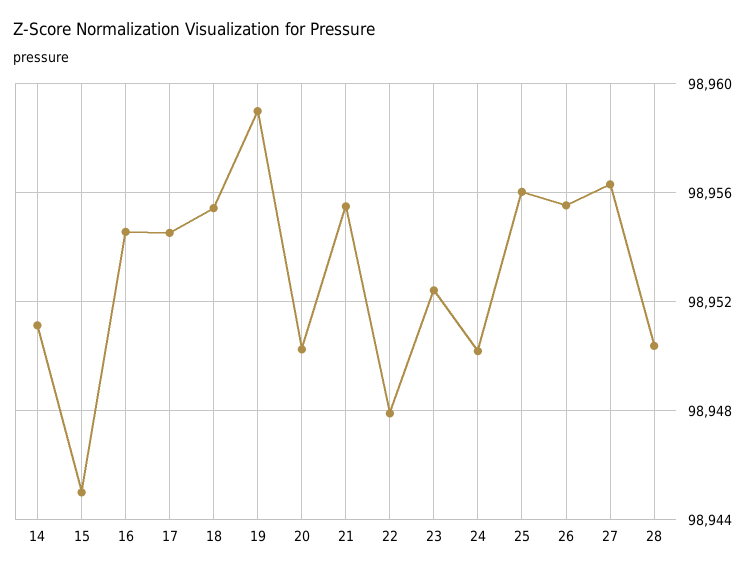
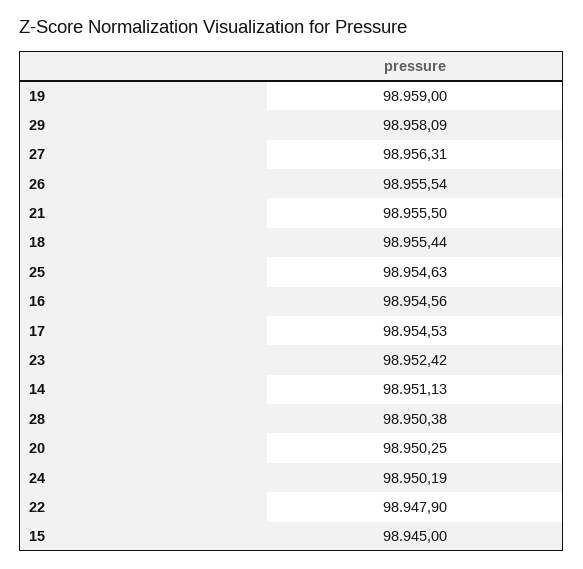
25: 98956 -> 98954.63
29: none -> 98958.09

